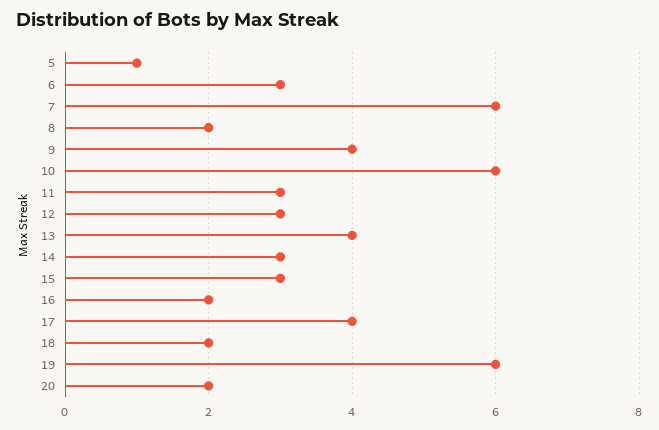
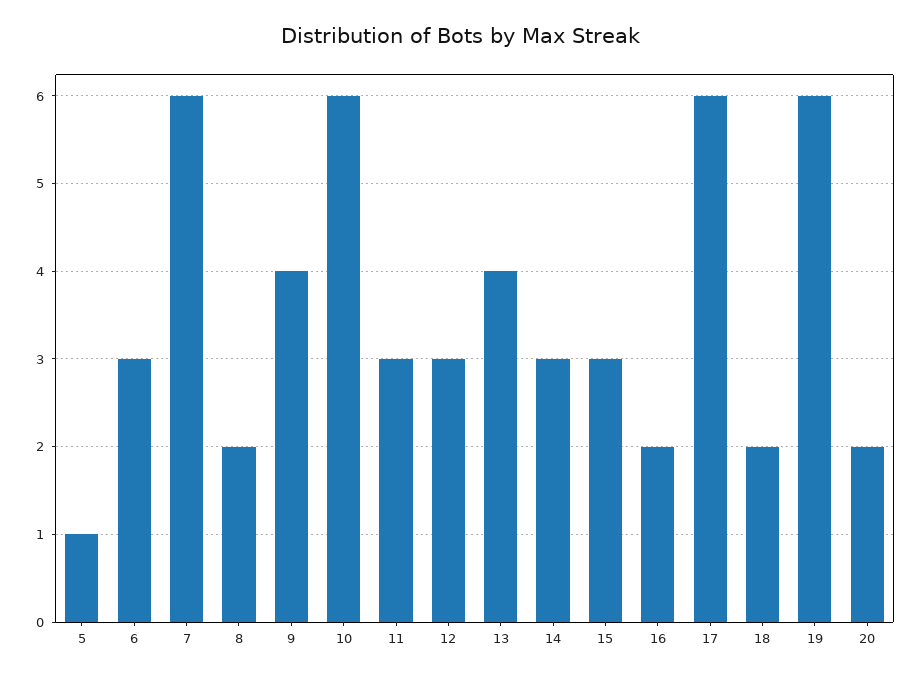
17: 4 -> 6

